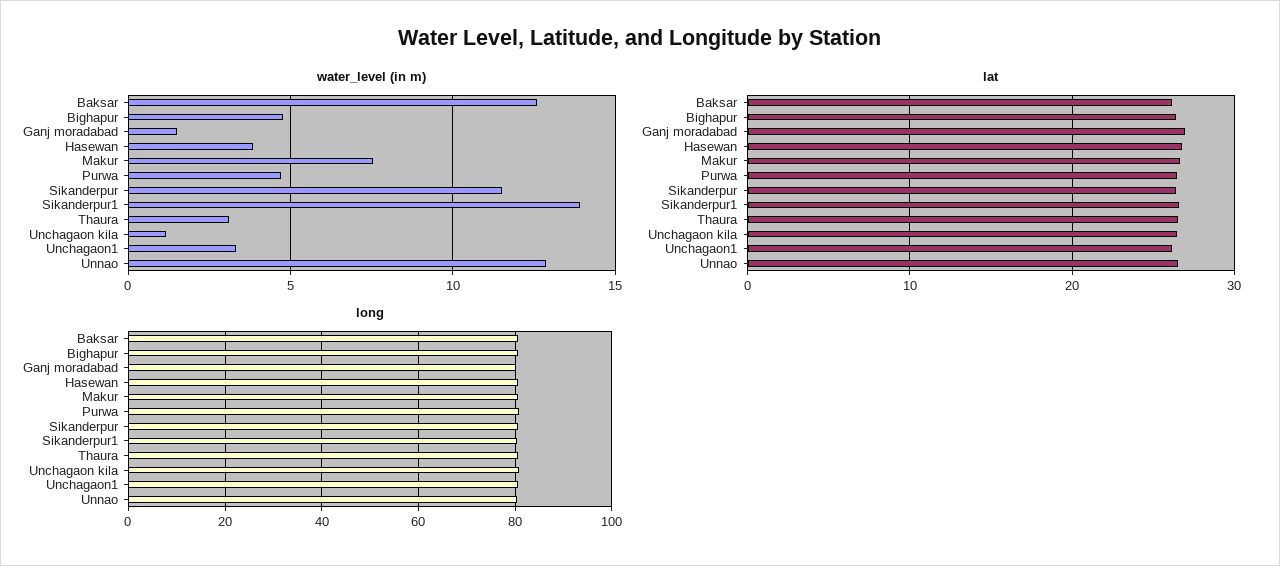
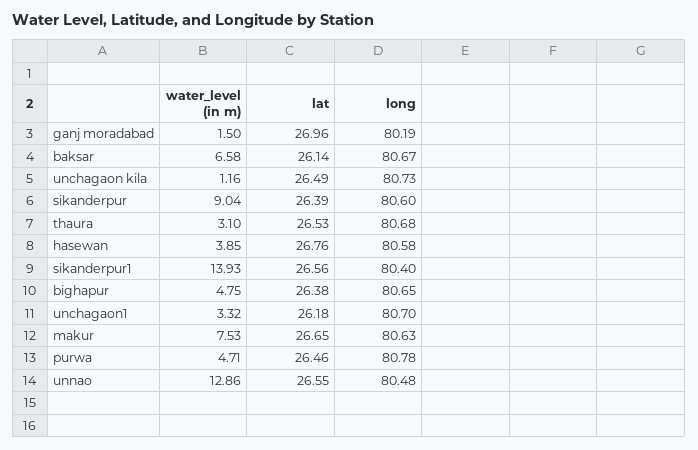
water_level (in m), Baksar: 12.5 -> 6.58
water_level (in m), Sikanderpur: 11.5 -> 9.04

